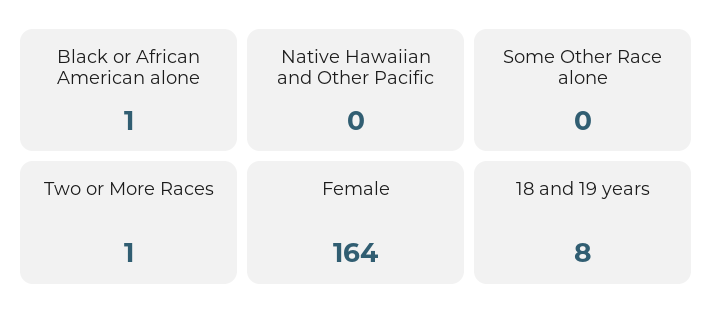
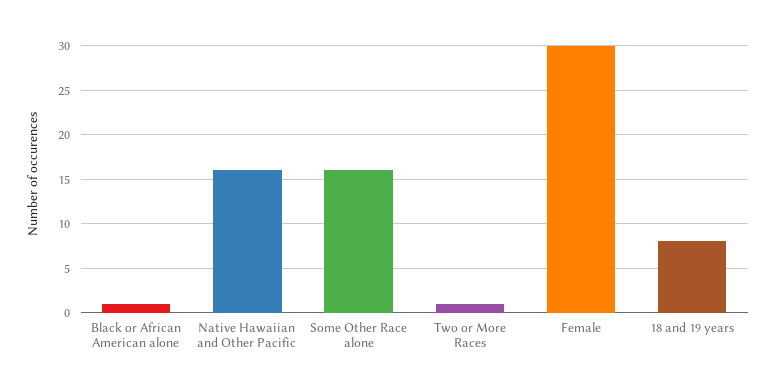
Native Hawaiian and Other Pacific: 0 -> 16
Some Other Race alone: 0 -> 16
Female: 164 -> 30

